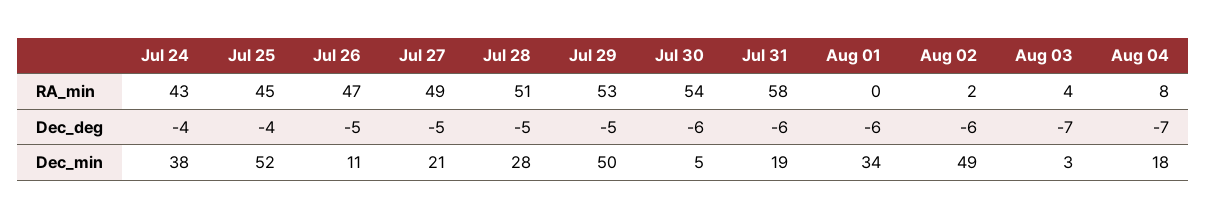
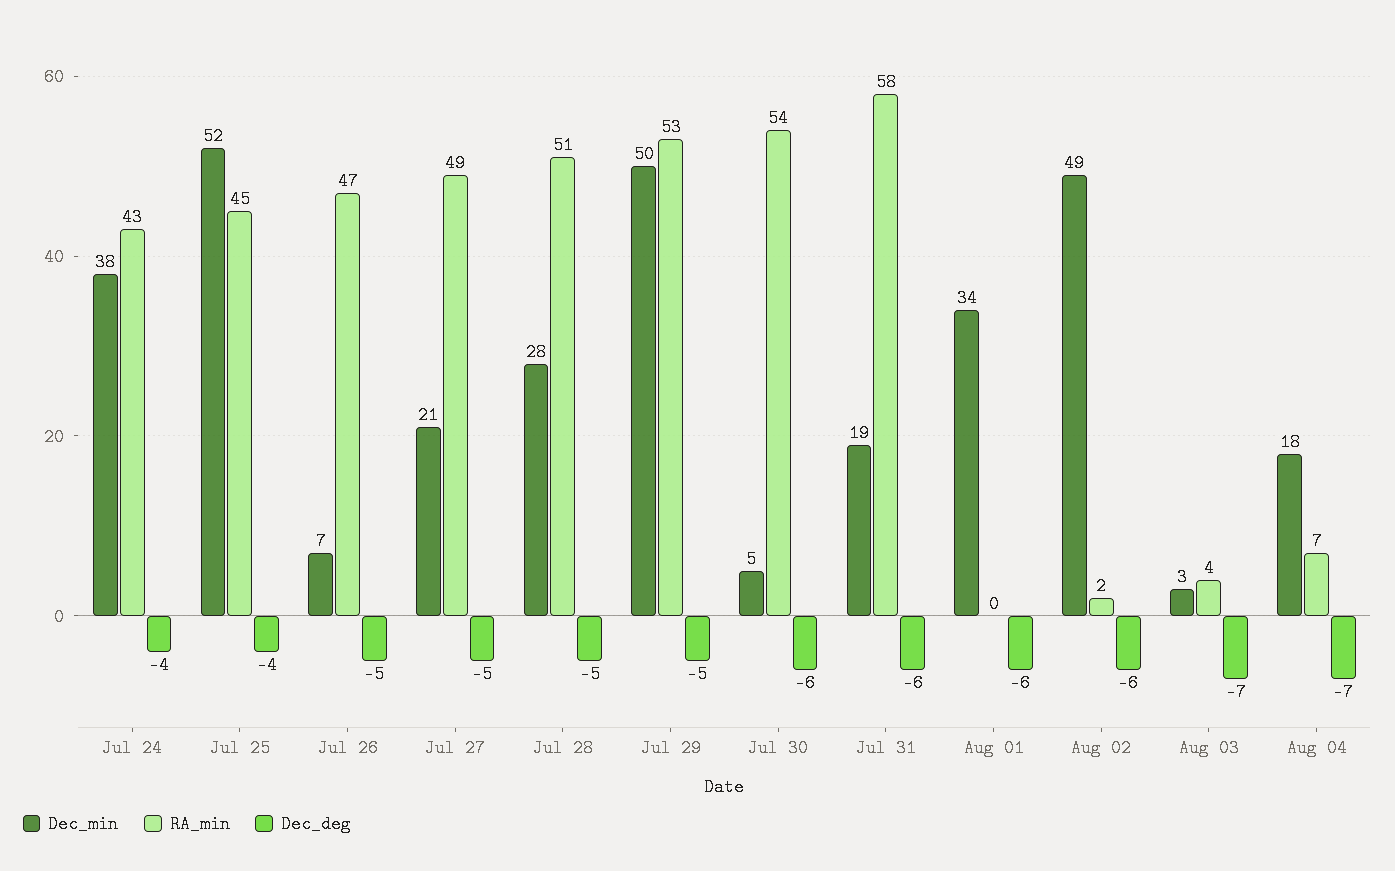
RA_min, Aug 04: 8 -> 7
Dec_min, Jul 26: 11 -> 7

